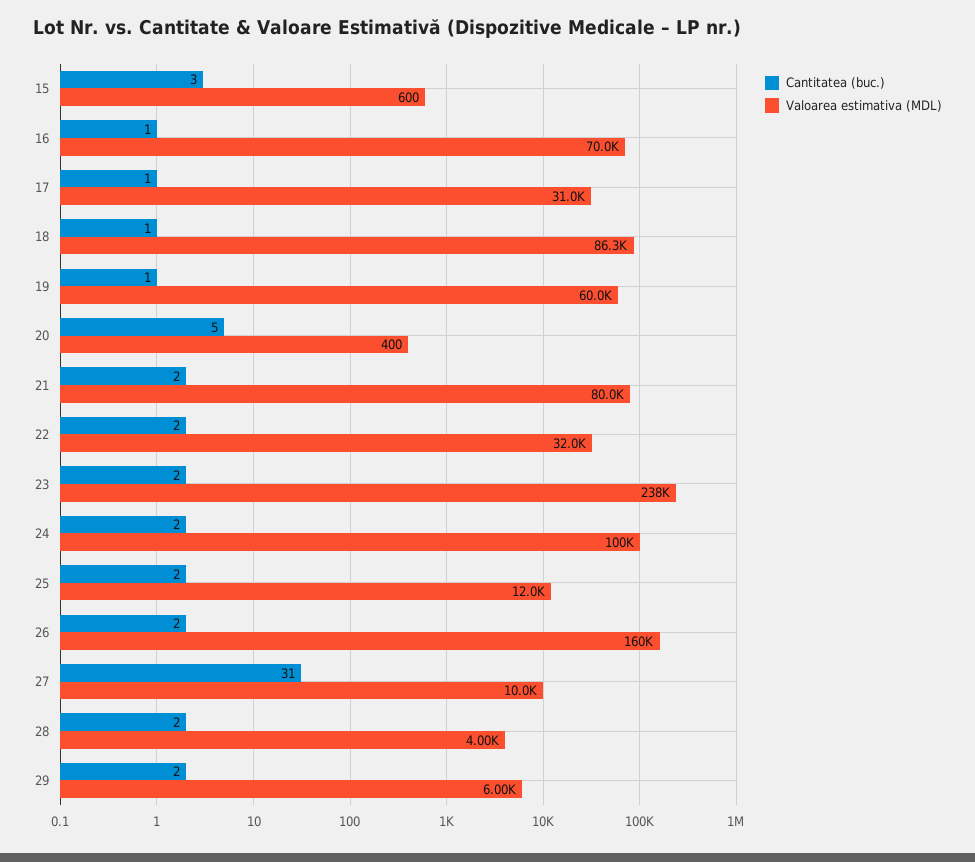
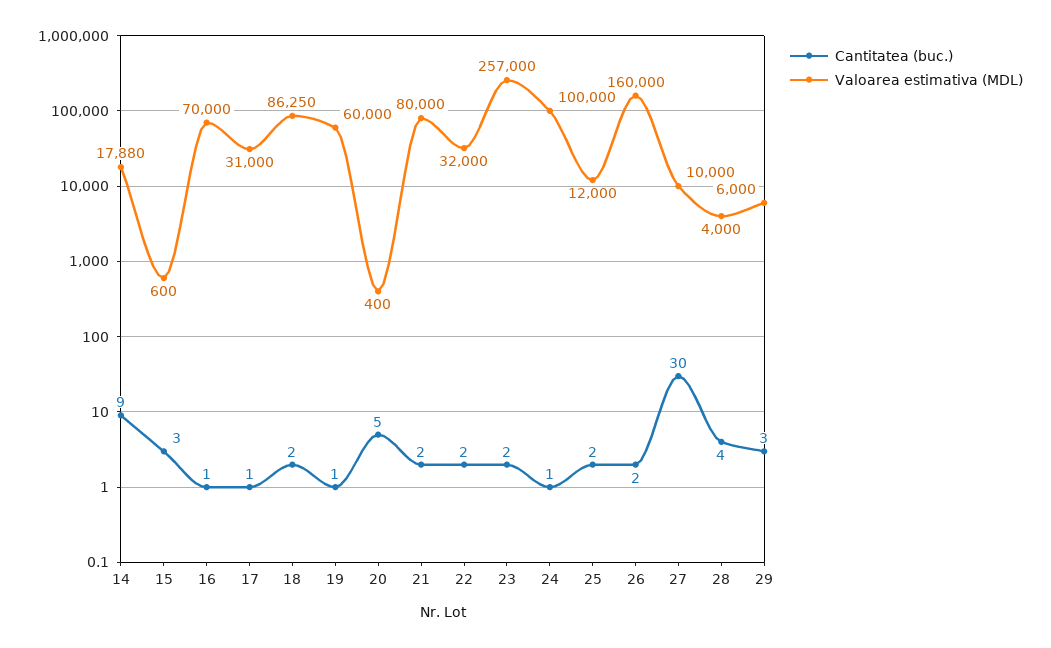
Cantitatea (buc.), 18: 1 -> 2
Valoarea estimativa (MDL), 23: 238000 -> 257000
Cantitatea (buc.), 24: 2 -> 1
Cantitatea (buc.), 27: 31 -> 30
Cantitatea (buc.), 28: 2 -> 4
Cantitatea (buc.), 29: 2 -> 3
Cantitatea (buc.), 14: none -> 9
Valoarea estimativa (MDL), 14: none -> 17880

